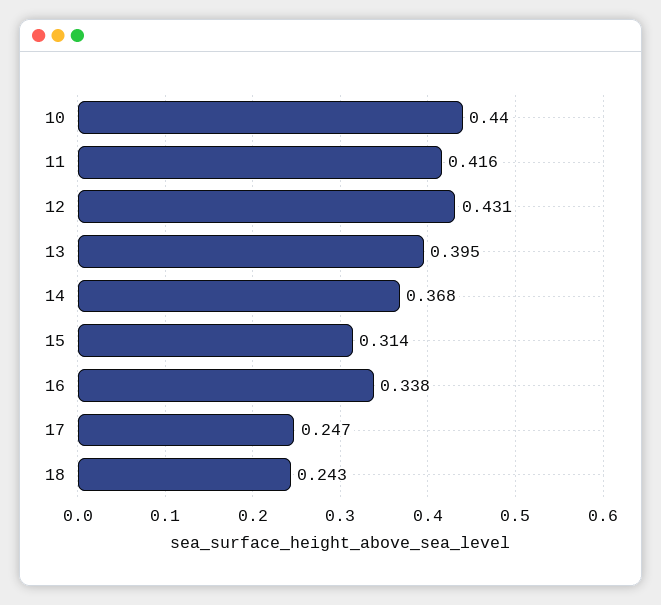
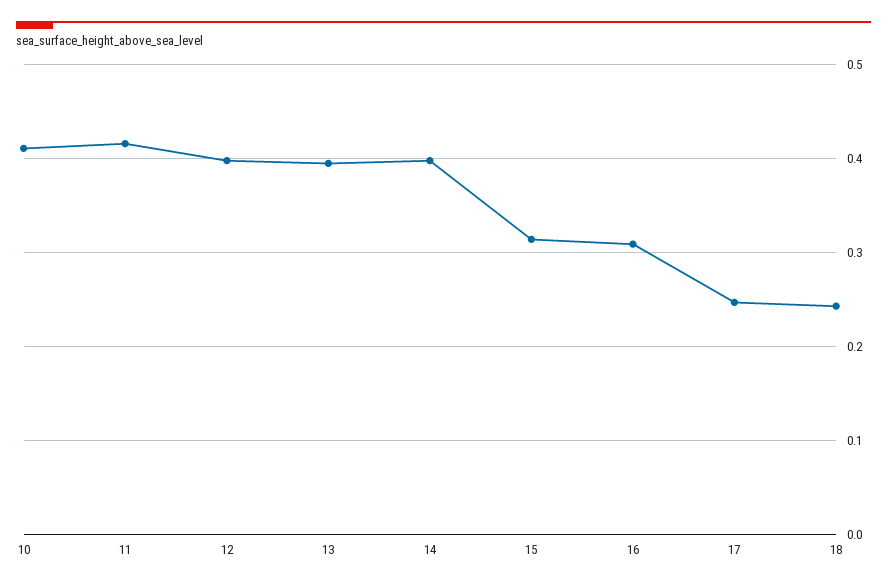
10: 0.44 -> 0.41
12: 0.431 -> 0.4
14: 0.368 -> 0.4
16: 0.338 -> 0.31

